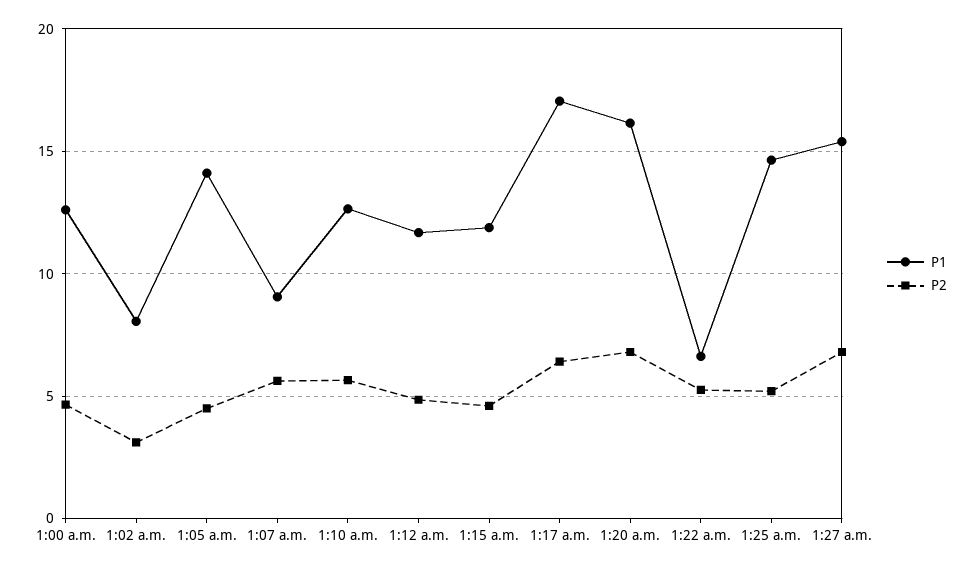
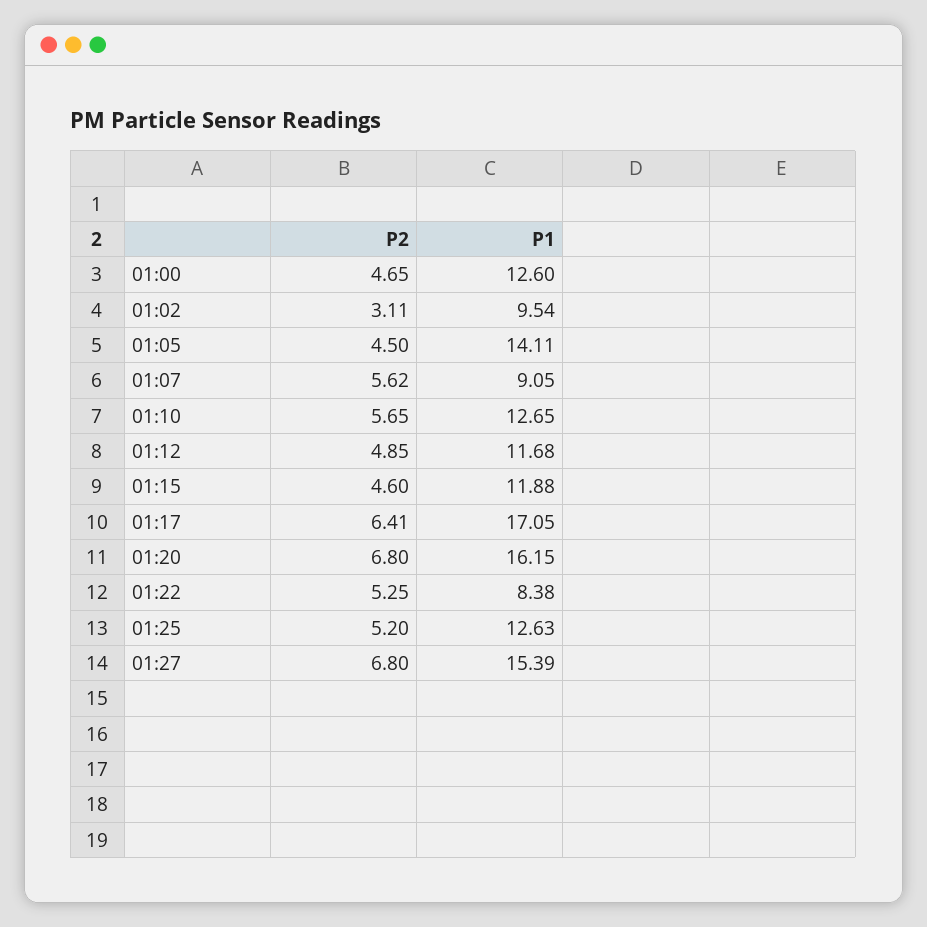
P1, 1:02 a.m.: 8 -> 9.54
P1, 1:22 a.m.: 6.5 -> 8.38
P1, 1:25 a.m.: 14.5 -> 12.63

